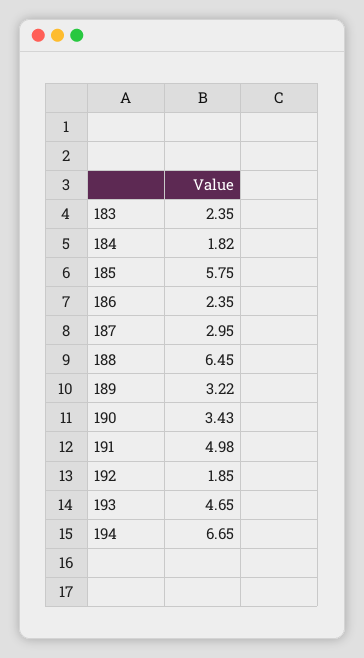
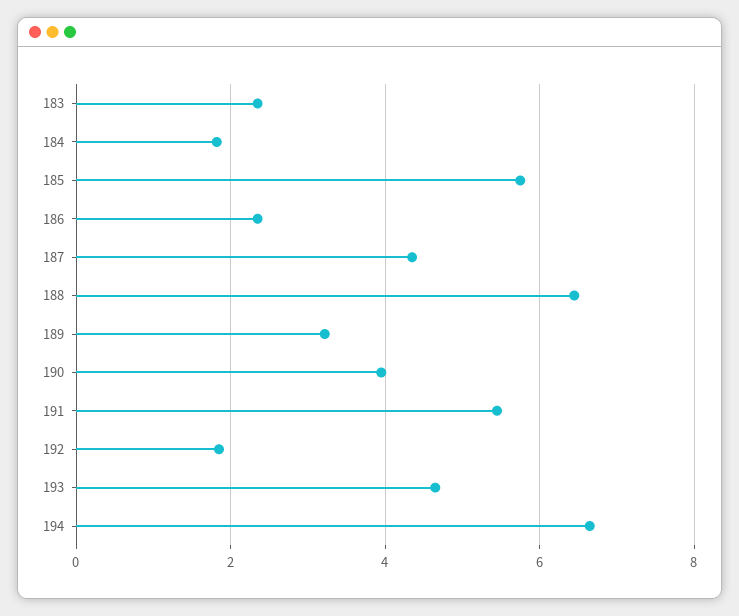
187: 2.95 -> 4.4
190: 3.43 -> 4
191: 4.98 -> 5.4

